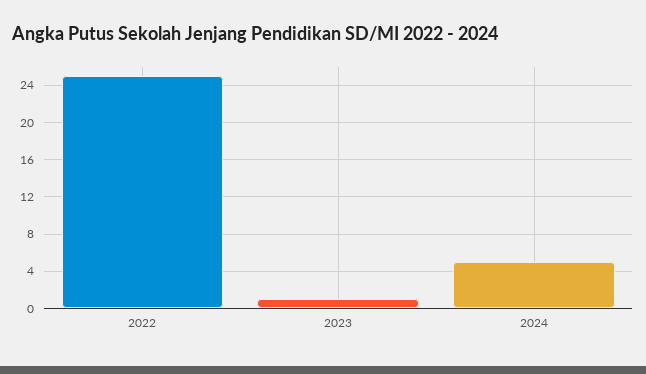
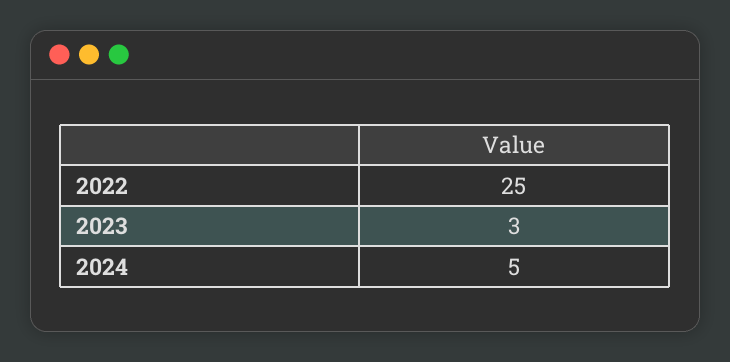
2023: 1 -> 3

